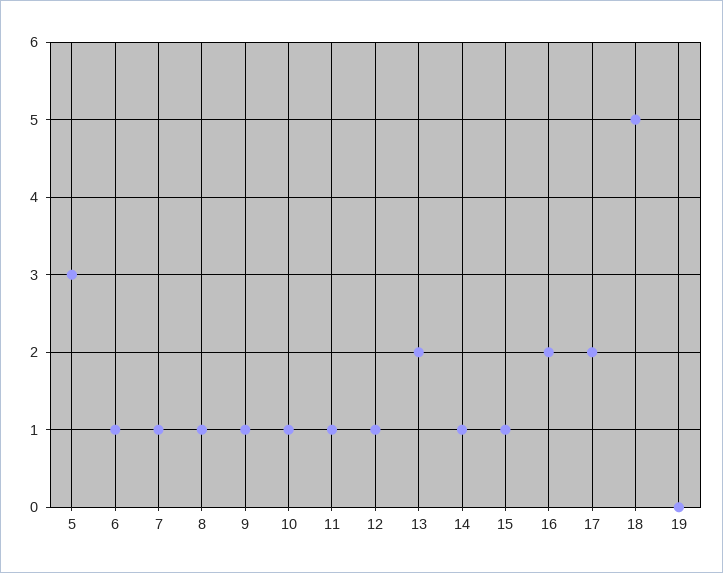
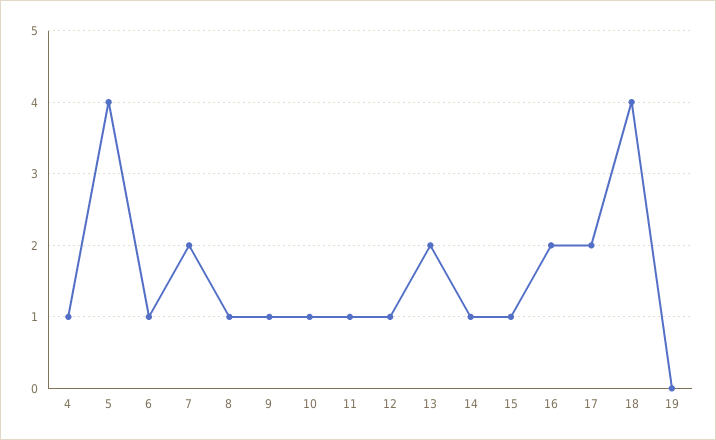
5: 3 -> 4
7: 1 -> 2
18: 5 -> 4
4: none -> 1

